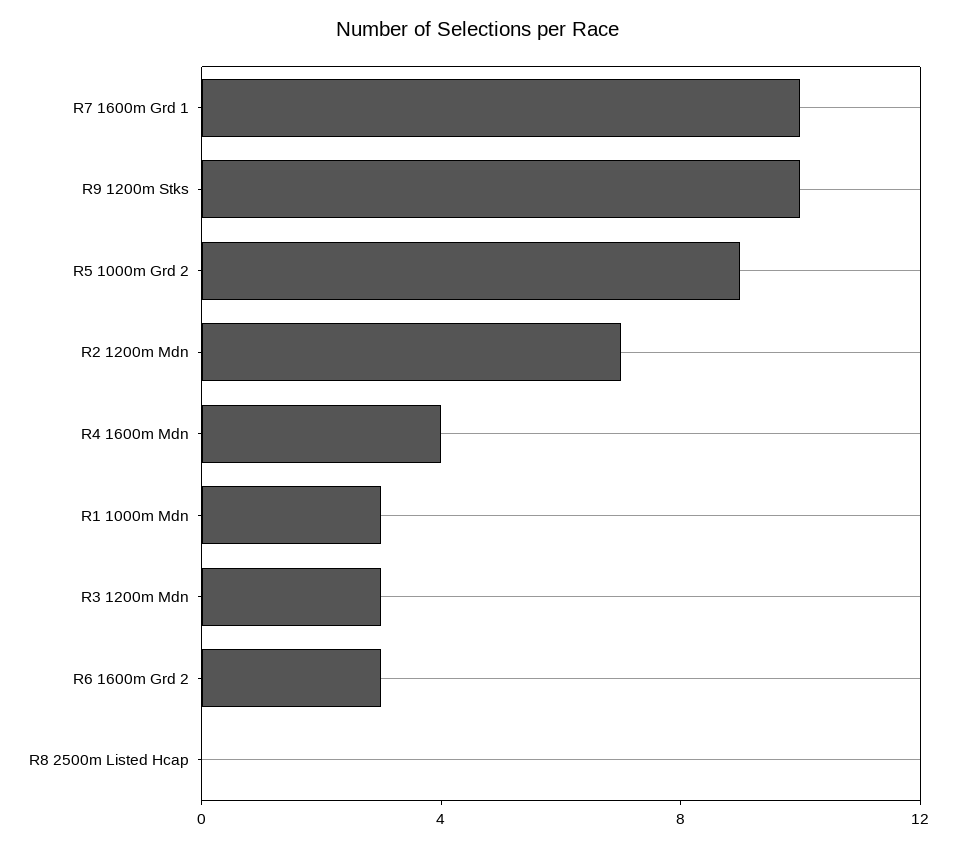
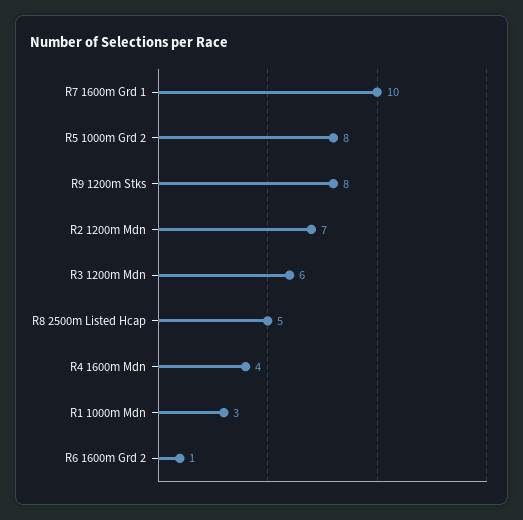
R9 1200m Stks: 10 -> 8
R5 1000m Grd 2: 9 -> 8
R3 1200m Mdn: 3 -> 6
R6 1600m Grd 2: 3 -> 1
R8 2500m Listed Hcap: 0 -> 5

